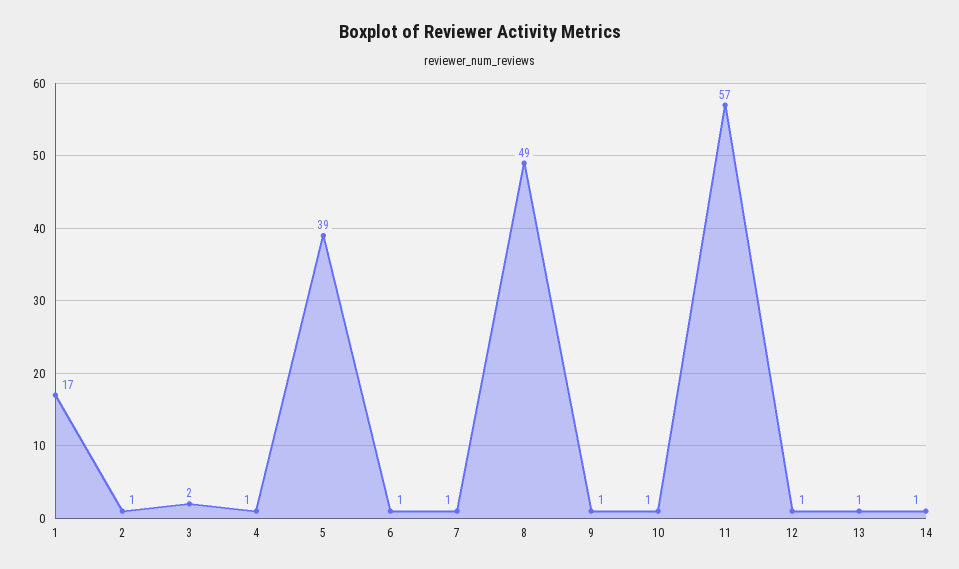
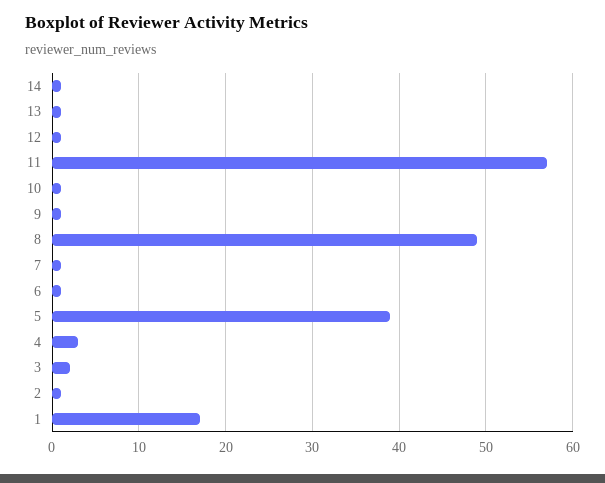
4: 1 -> 3

